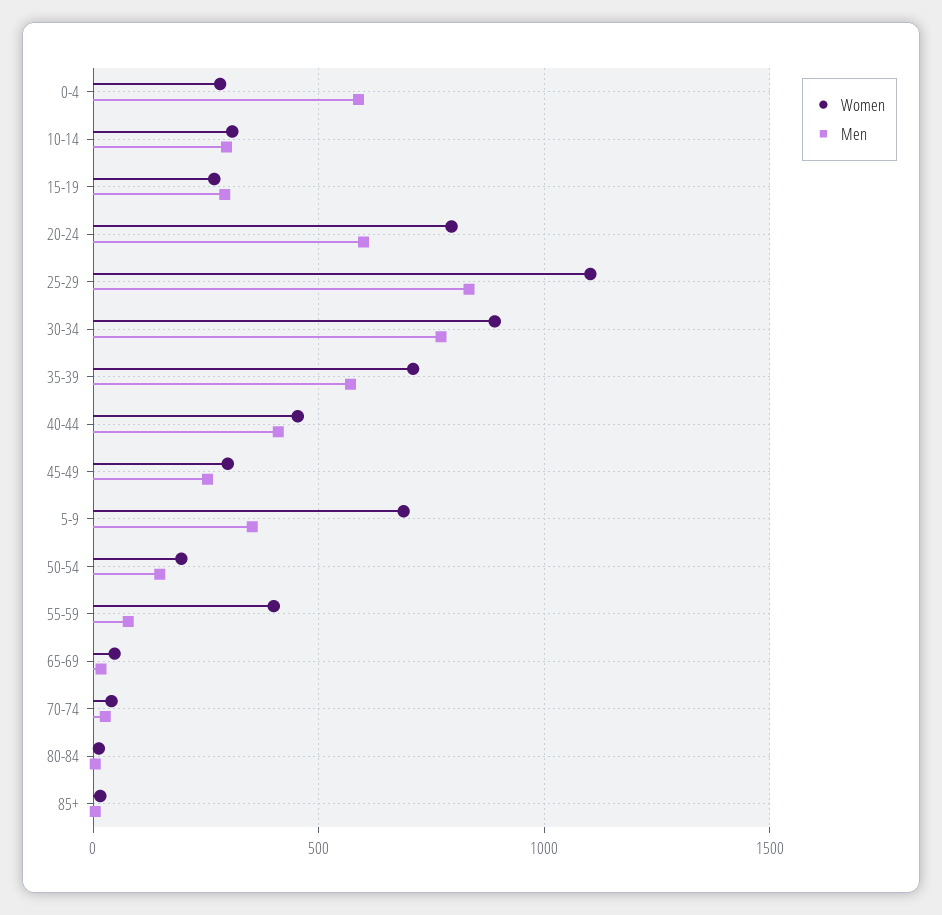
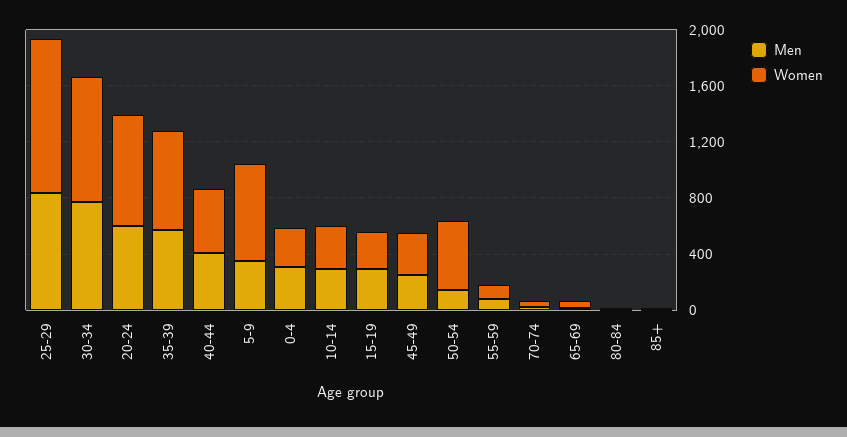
Men, 0-4: 600 -> 300
Women, 50-54: 200 -> 500
Women, 55-59: 400 -> 100

